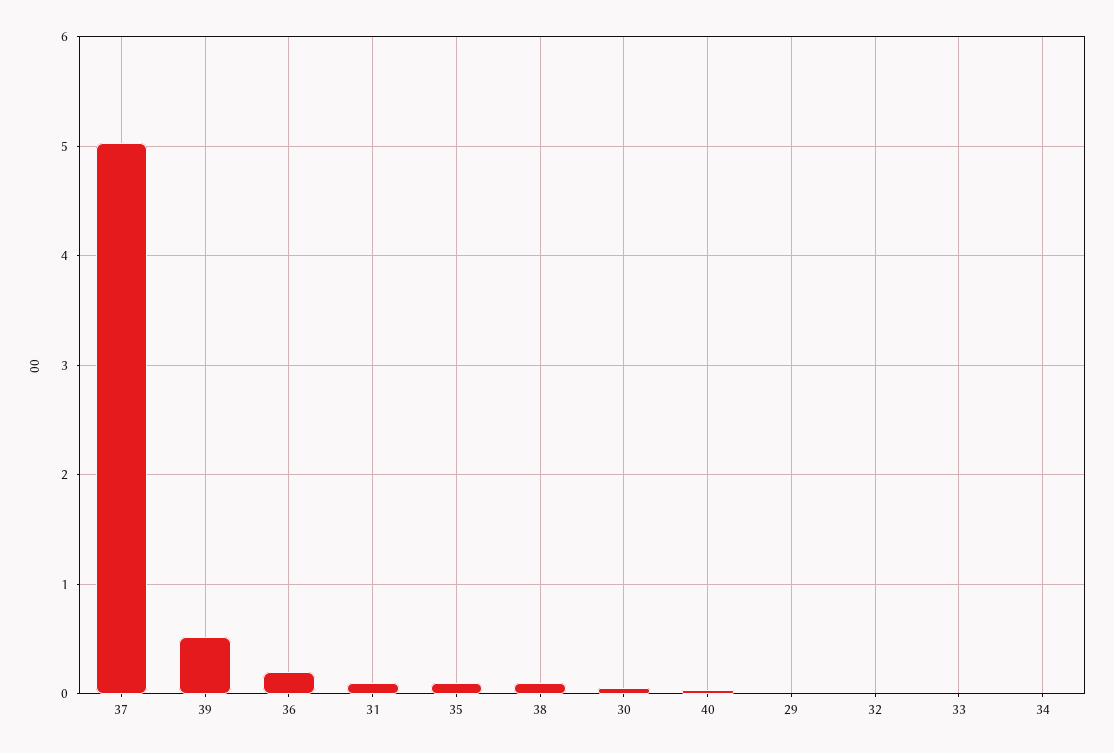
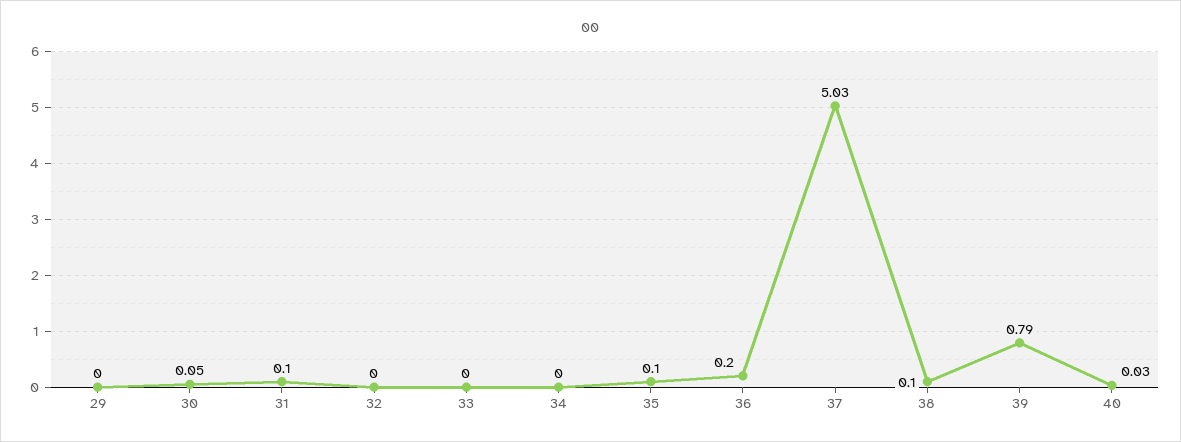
39: 0.5 -> 0.79

